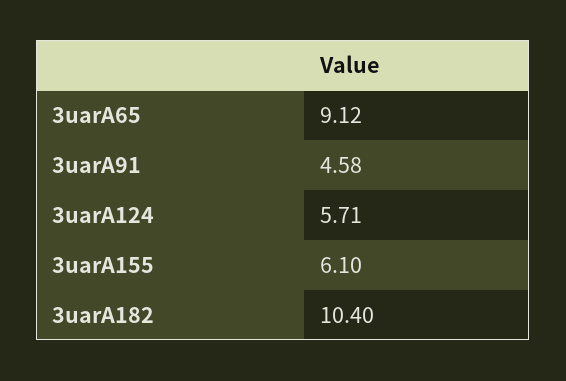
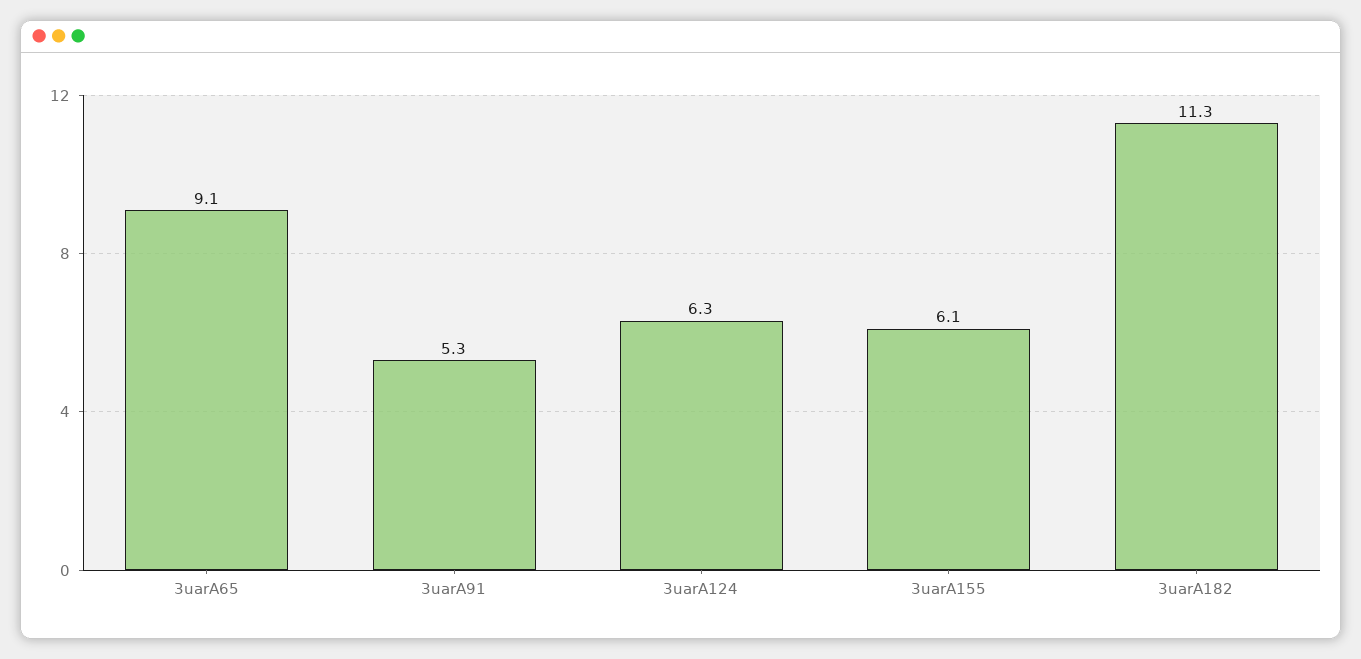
3uarA91: 4.58 -> 5.3
3uarA124: 5.71 -> 6.3
3uarA182: 10.4 -> 11.3

